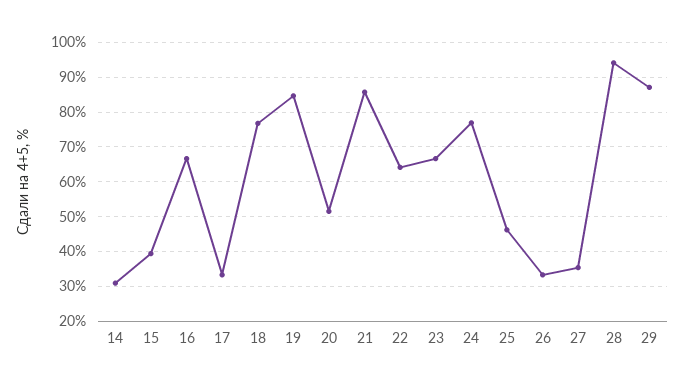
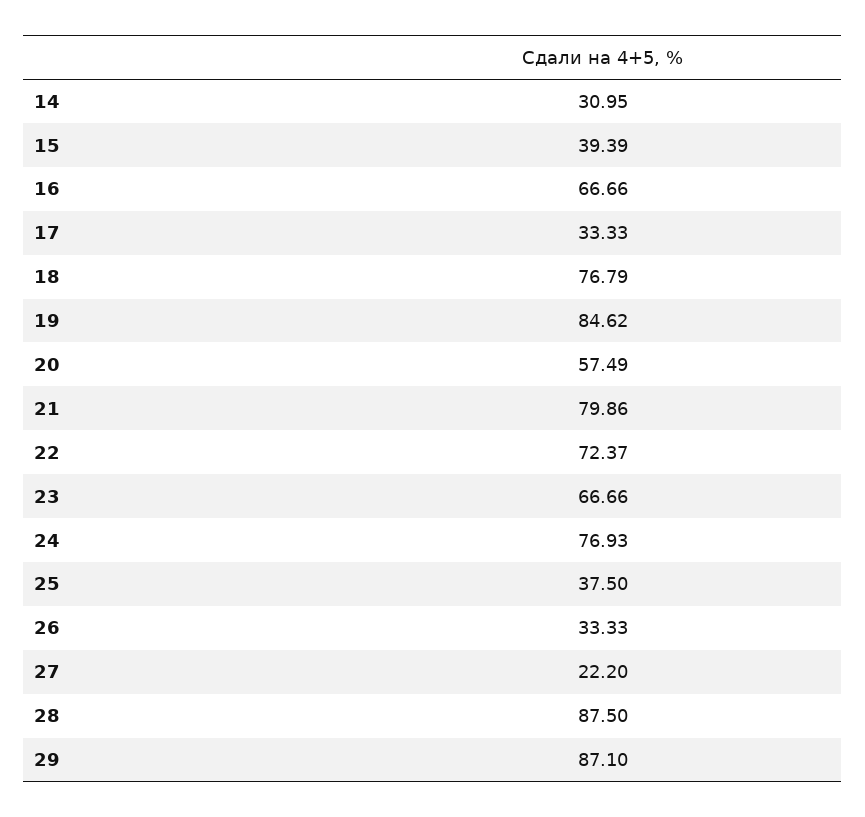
20: 52 -> 57.49
21: 86 -> 79.86
22: 64 -> 72.37
25: 46 -> 37.5
27: 36 -> 22.2
28: 94 -> 87.5

